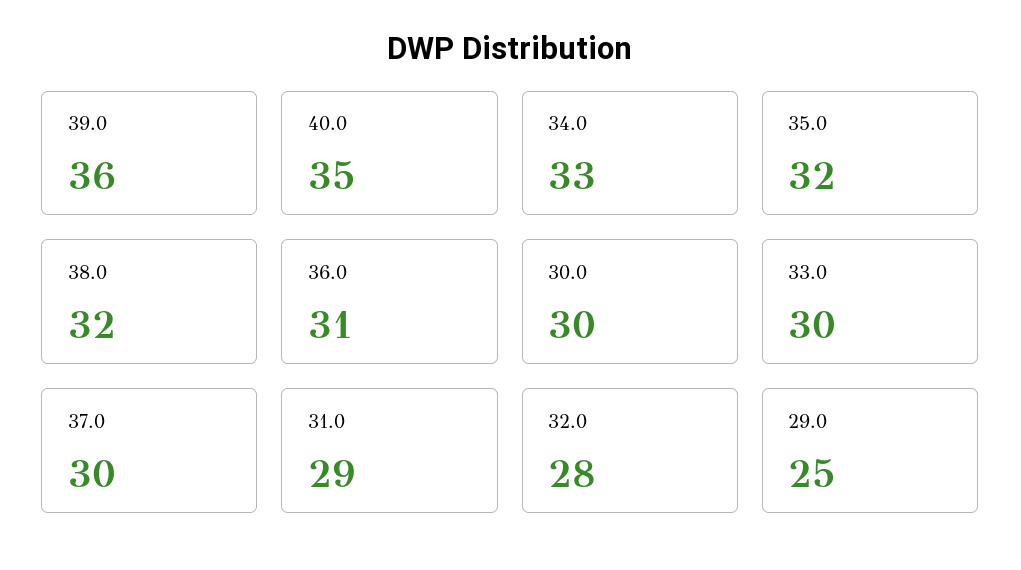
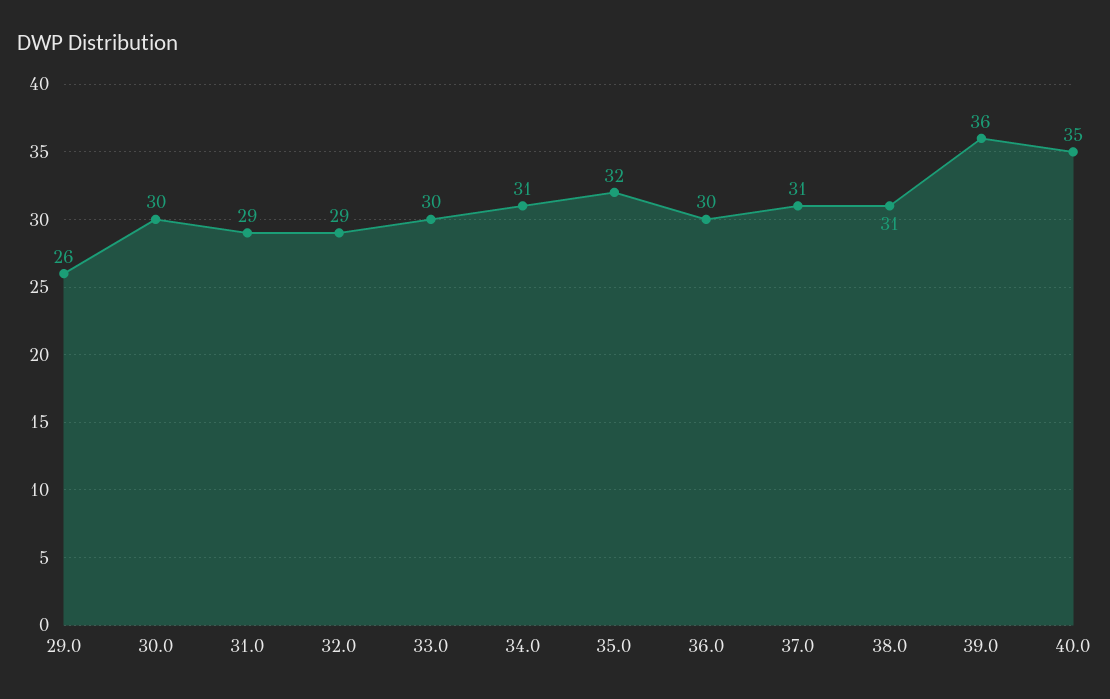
34.0: 33 -> 31
38.0: 32 -> 31
36.0: 31 -> 30
37.0: 30 -> 31
32.0: 28 -> 29
29.0: 25 -> 26

